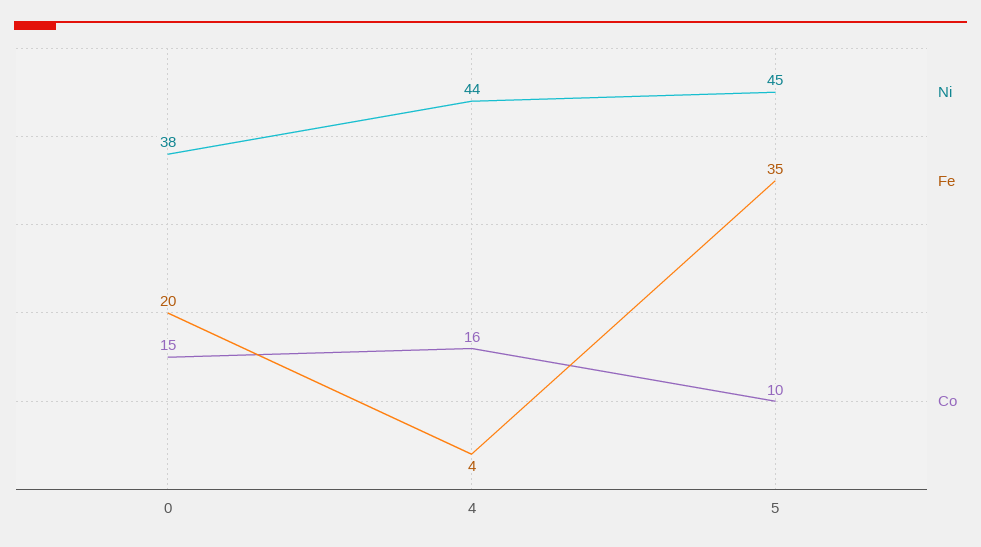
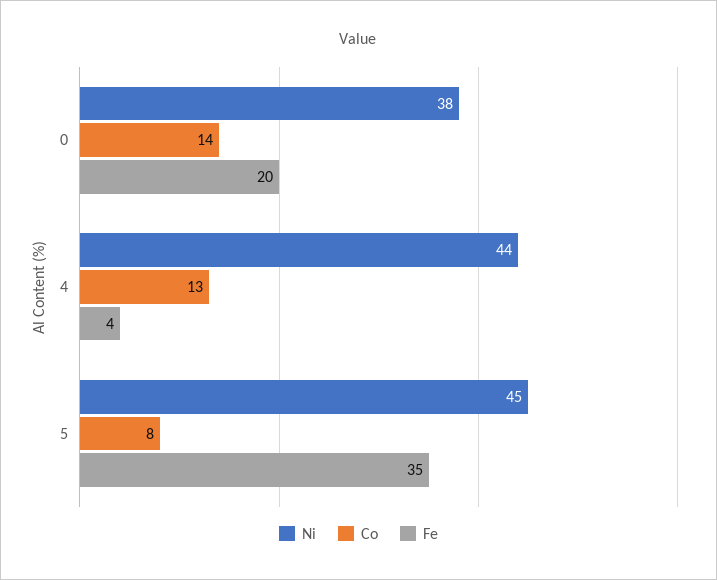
Co, 0: 15 -> 14
Co, 4: 16 -> 13
Co, 5: 10 -> 8

